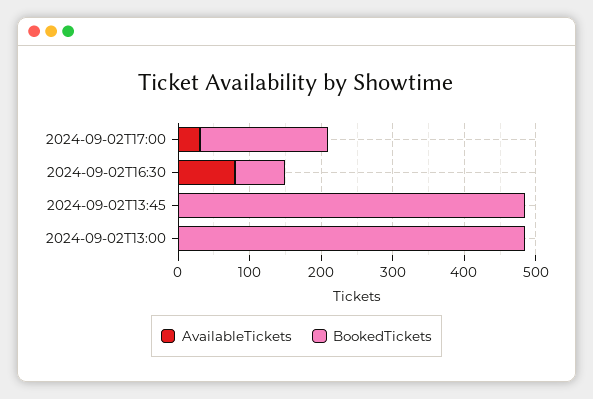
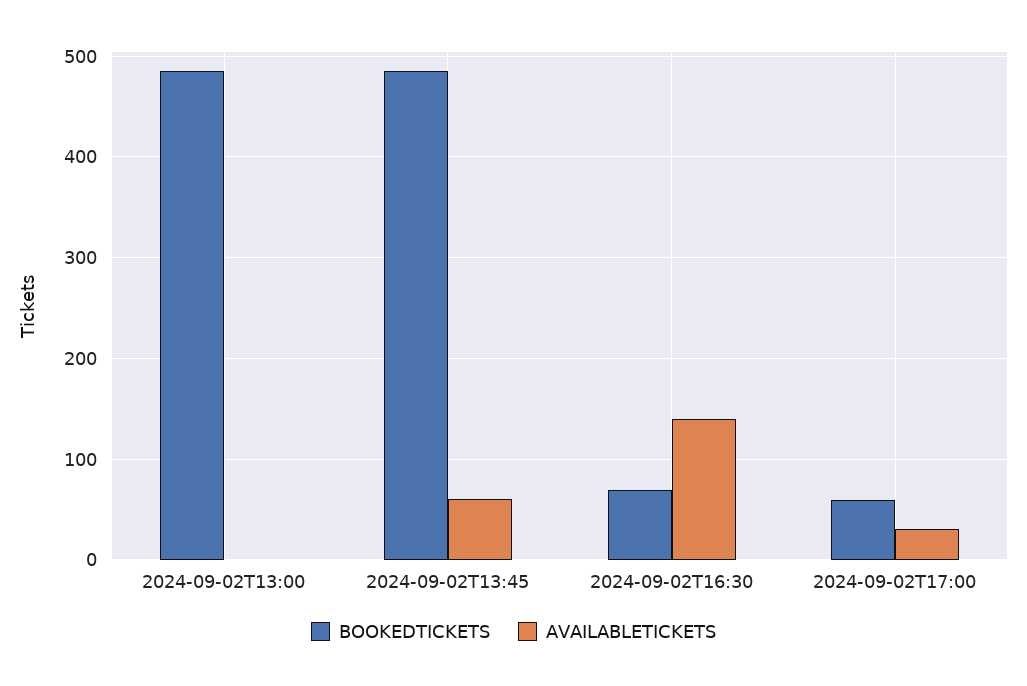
BookedTickets, 2024-09-02T17:00: 180 -> 60
AvailableTickets, 2024-09-02T16:30: 80 -> 140
AvailableTickets, 2024-09-02T13:45: 0 -> 60

